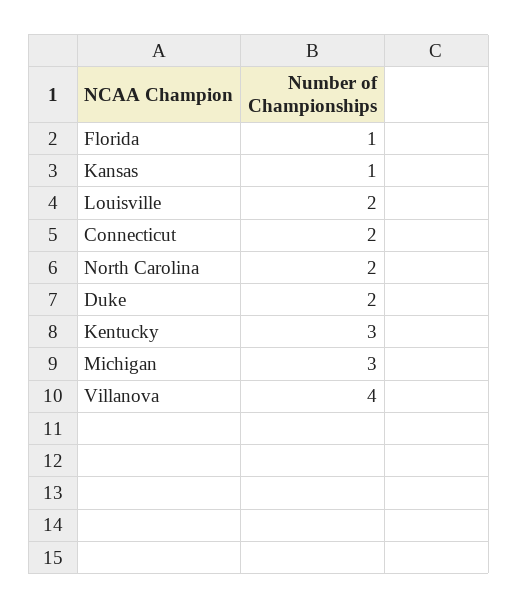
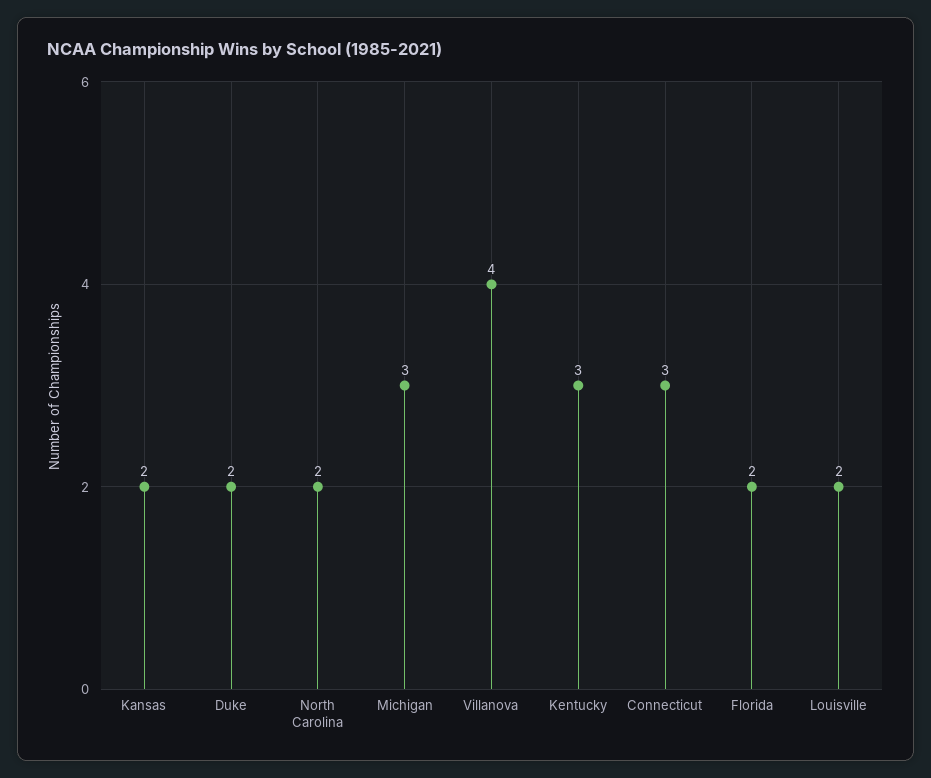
Florida: 1 -> 2
Kansas: 1 -> 2
Connecticut: 2 -> 3

